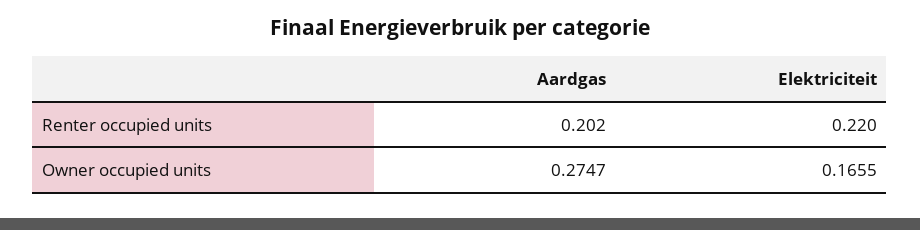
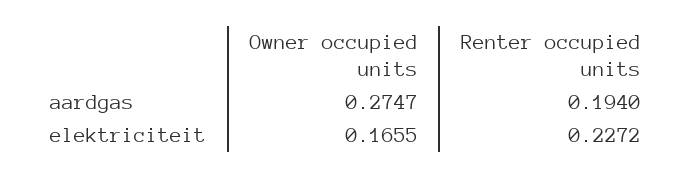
Aardgas, Renter occupied units: 0.202 -> 0.194
Elektriciteit, Renter occupied units: 0.22 -> 0.2272

